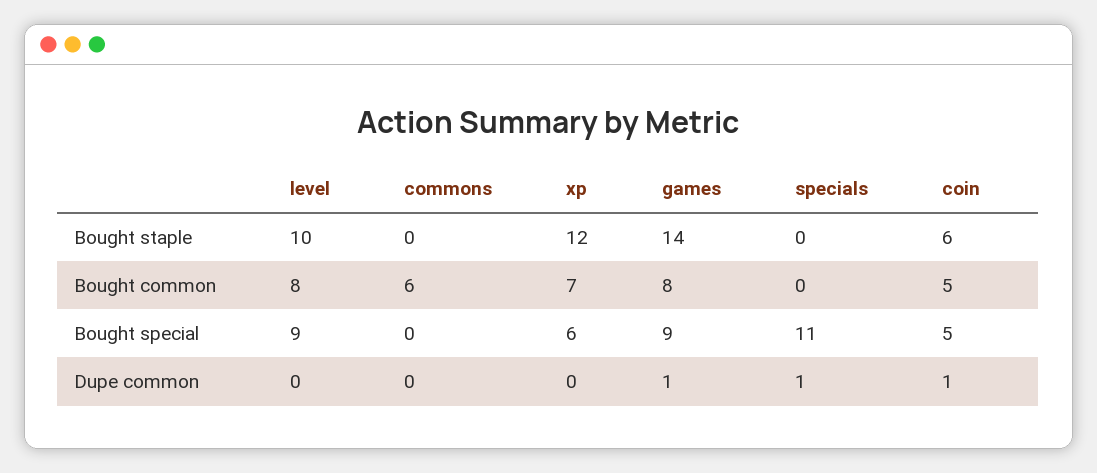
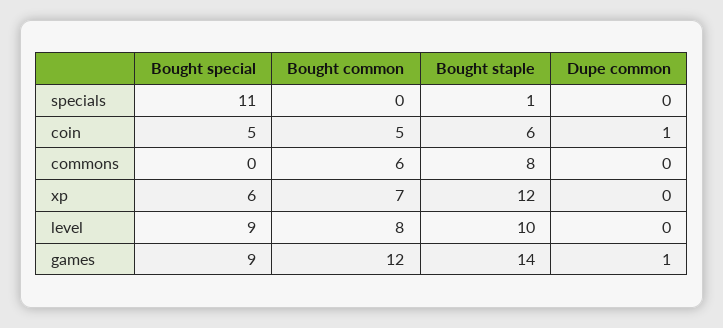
commons, Bought staple: 0 -> 8
specials, Bought staple: 0 -> 1
games, Bought common: 8 -> 12
specials, Dupe common: 1 -> 0

